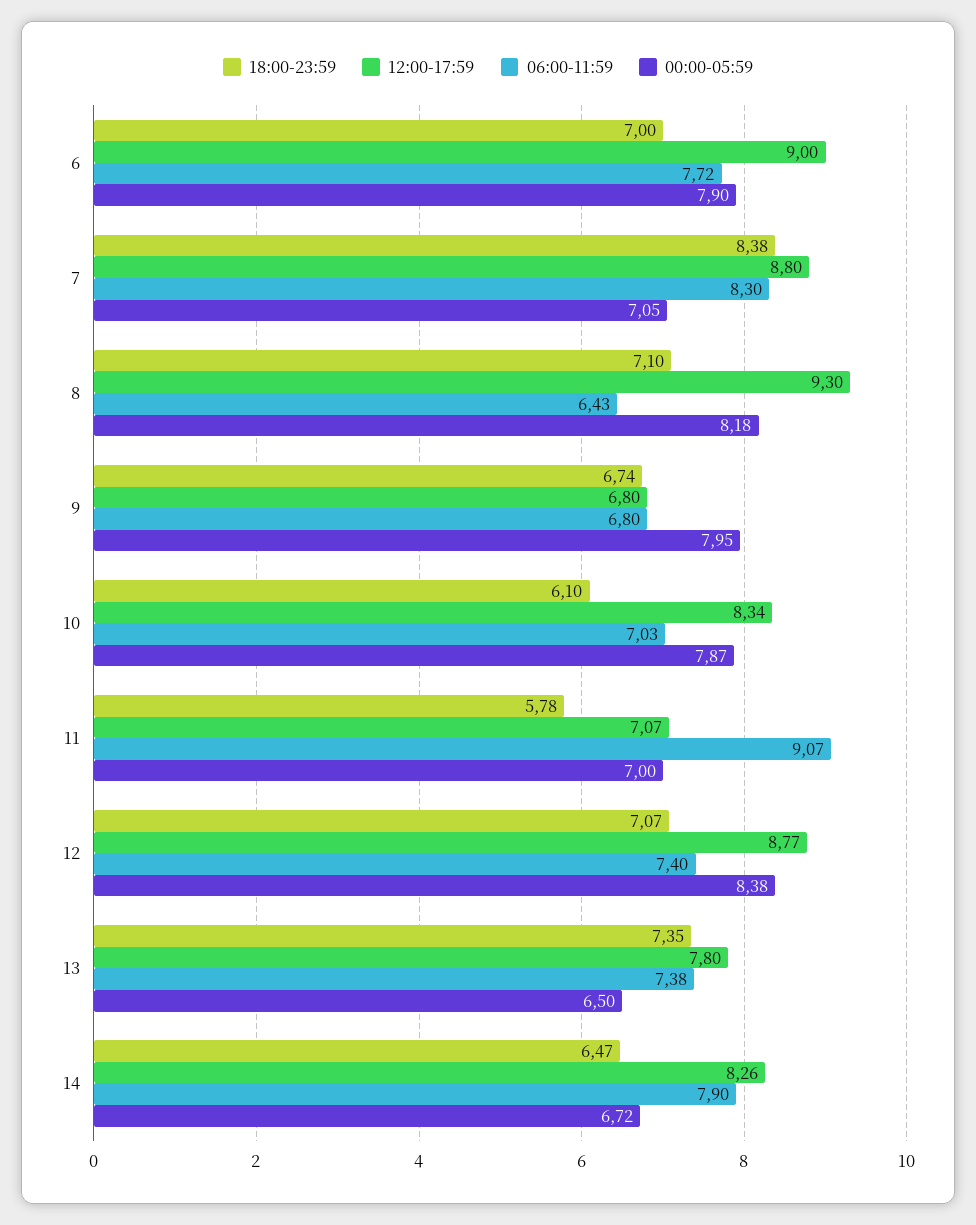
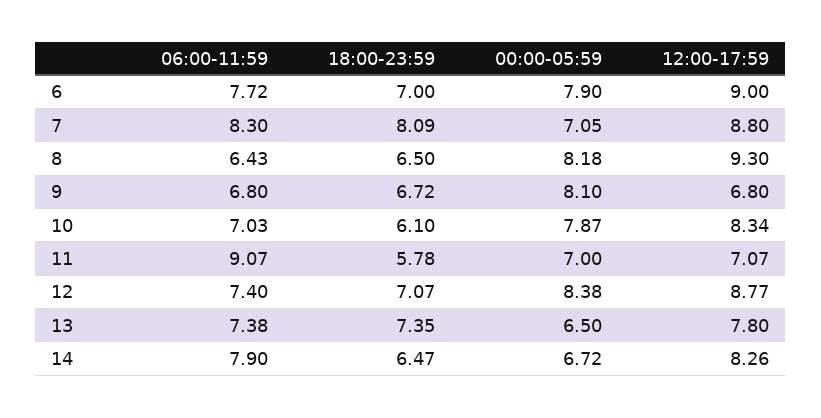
18:00-23:59, 7: 8.38 -> 8.09
18:00-23:59, 8: 7.1 -> 6.5
18:00-23:59, 9: 6.74 -> 6.72
00:00-05:59, 9: 7.95 -> 8.1

